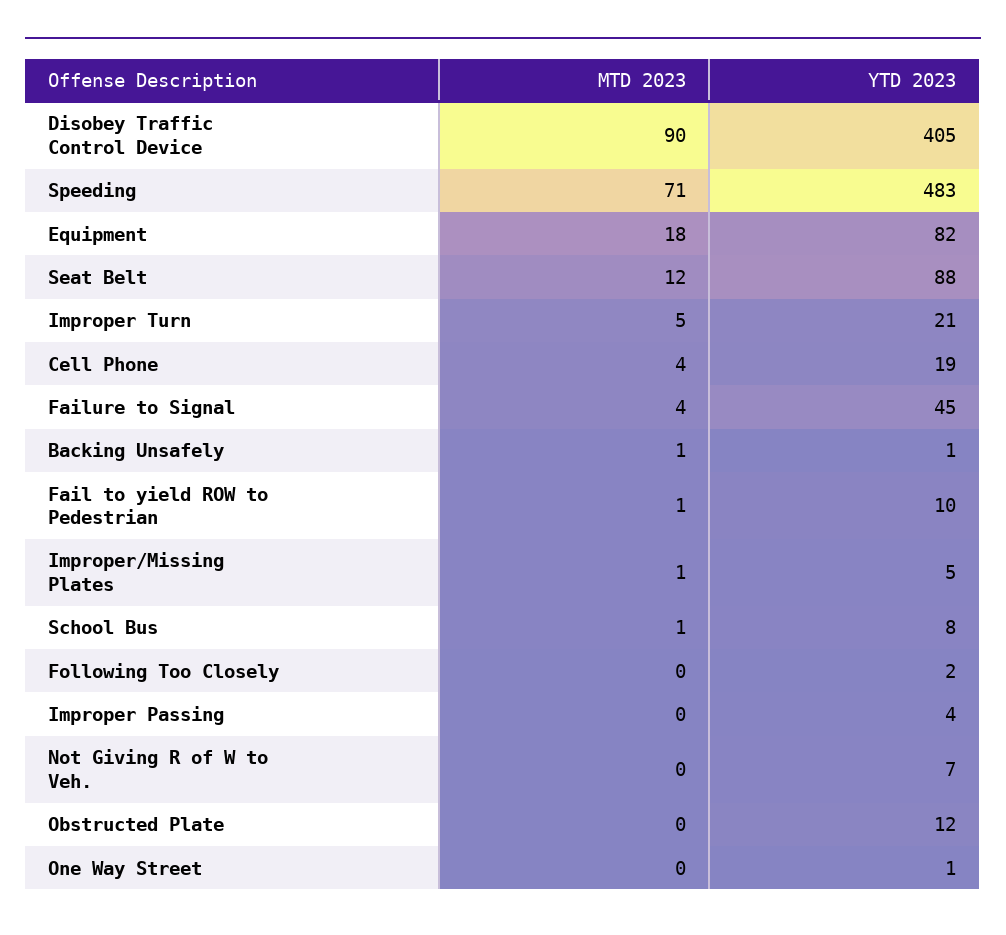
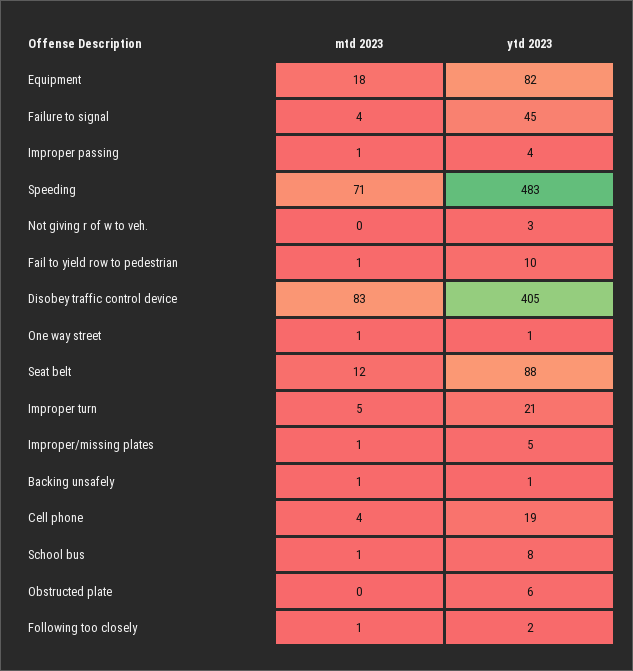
MTD 2023, Disobey Traffic Control Device: 90 -> 83
MTD 2023, Following Too Closely: 0 -> 1
MTD 2023, Improper Passing: 0 -> 1
YTD 2023, Not Giving R of W to Veh.: 7 -> 3
YTD 2023, Obstructed Plate: 12 -> 6
MTD 2023, One Way Street: 0 -> 1

